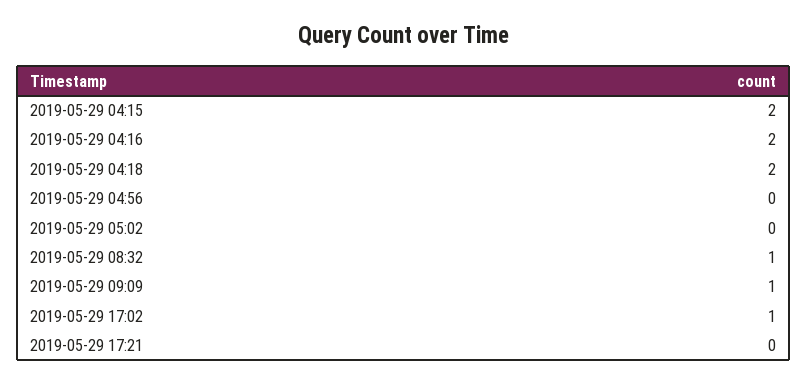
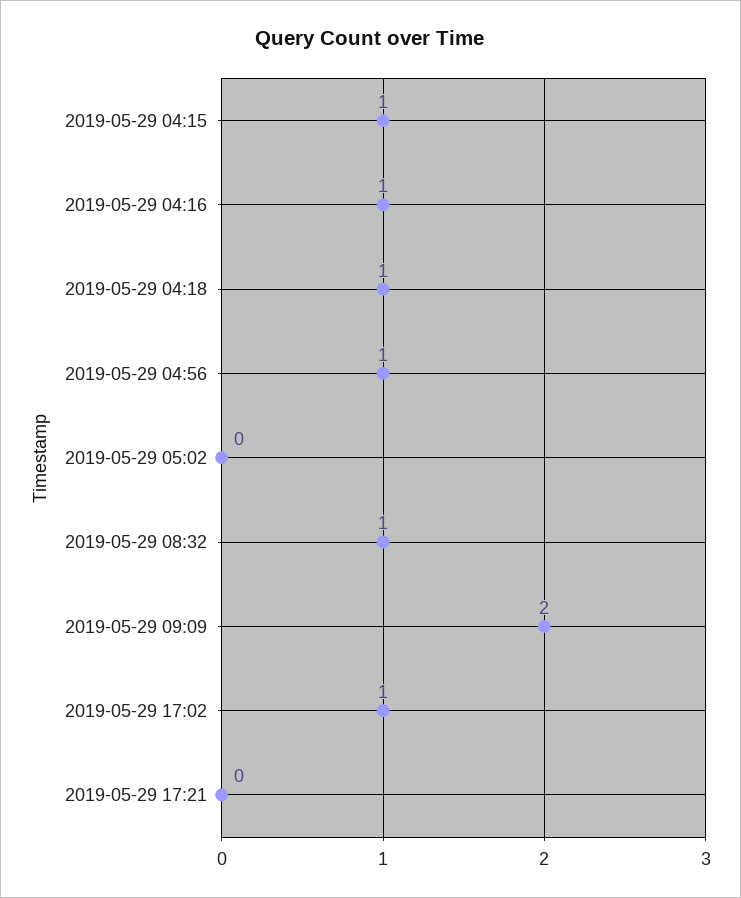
2019-05-29 04:15: 2 -> 1
2019-05-29 04:16: 2 -> 1
2019-05-29 04:18: 2 -> 1
2019-05-29 04:56: 0 -> 1
2019-05-29 09:09: 1 -> 2

